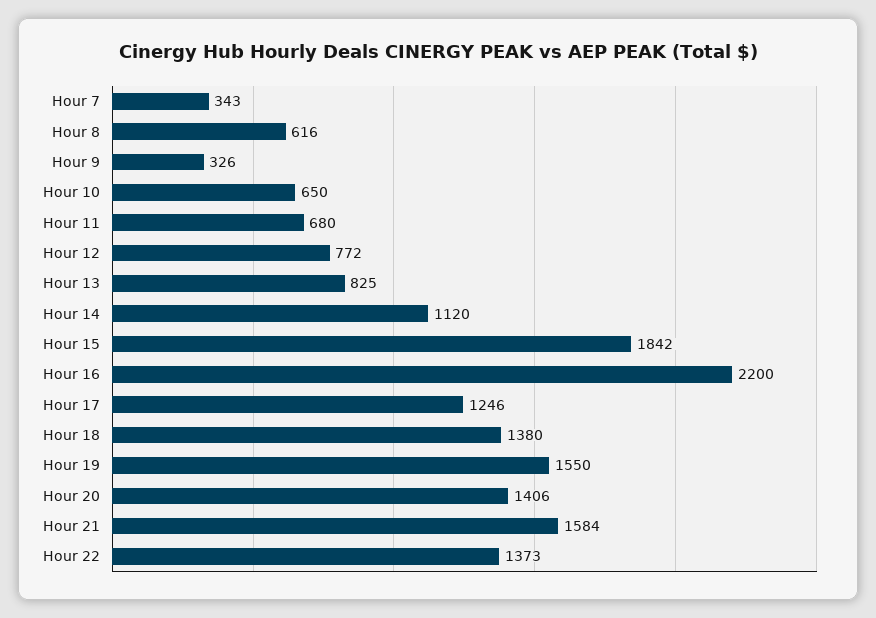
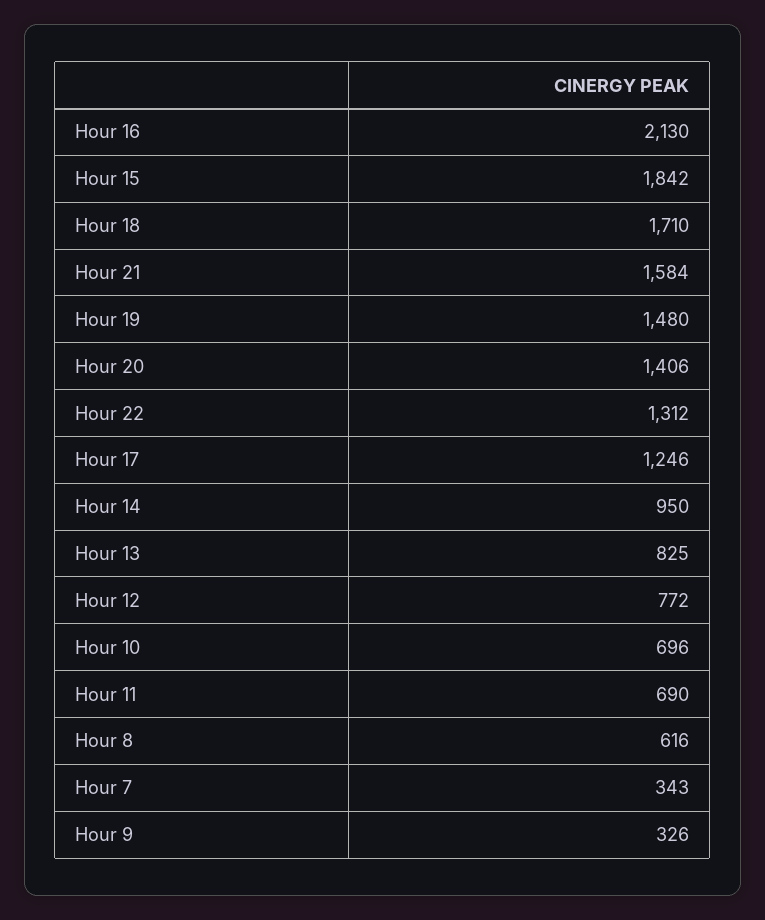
Hour 10: 650 -> 696
Hour 11: 680 -> 690
Hour 14: 1120 -> 950
Hour 16: 2200 -> 2130
Hour 18: 1380 -> 1710
Hour 19: 1550 -> 1480
Hour 22: 1373 -> 1312

